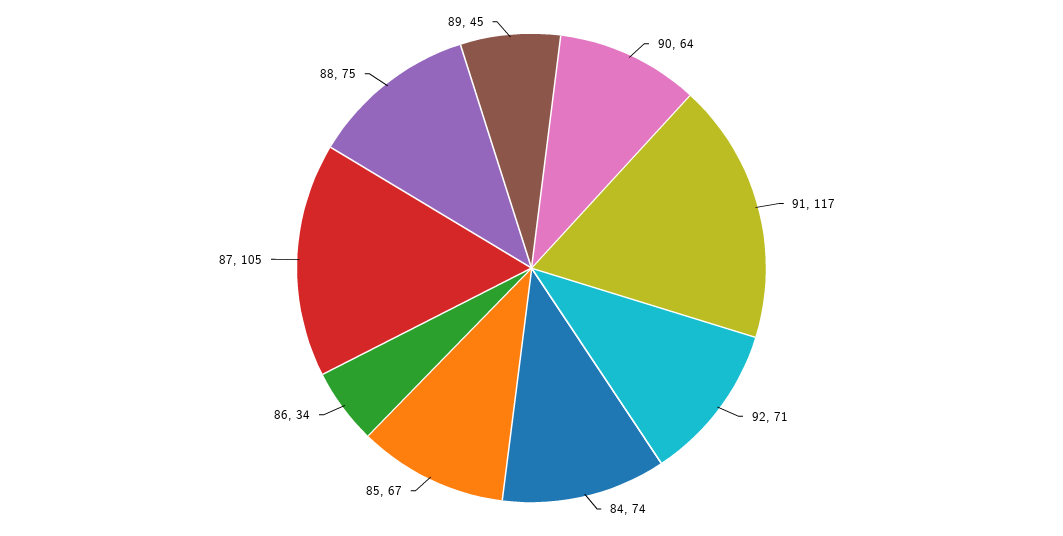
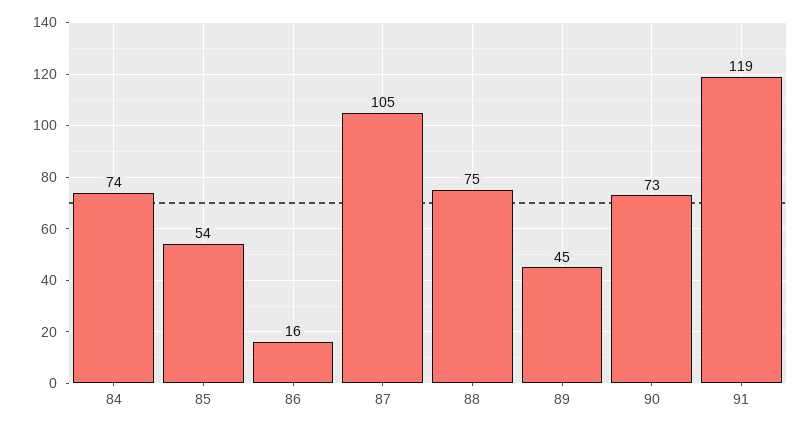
90: 64 -> 73
91: 117 -> 119
92: 71 -> none
85: 67 -> 54
86: 34 -> 16

